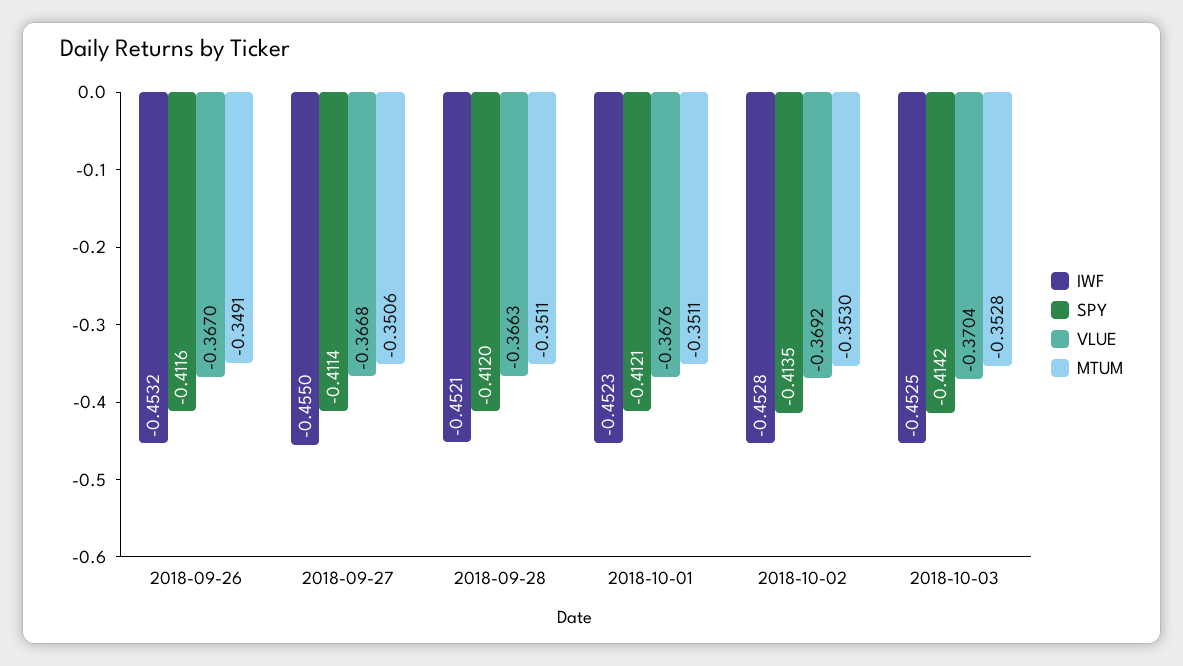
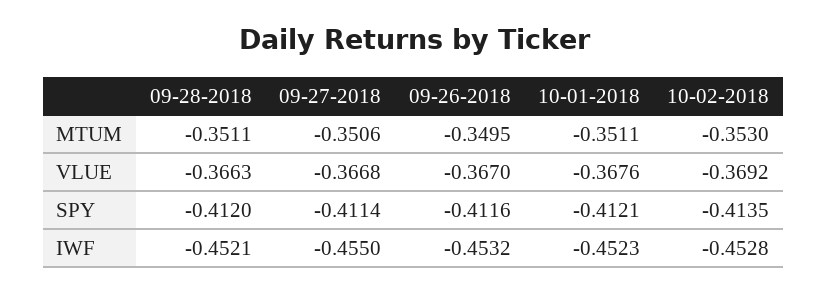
MTUM, 2018-09-26: -0.3491 -> -0.3495
IWF, 2018-10-03: -0.4525 -> none
SPY, 2018-10-03: -0.4142 -> none
VLUE, 2018-10-03: -0.3704 -> none
MTUM, 2018-10-03: -0.3528 -> none

